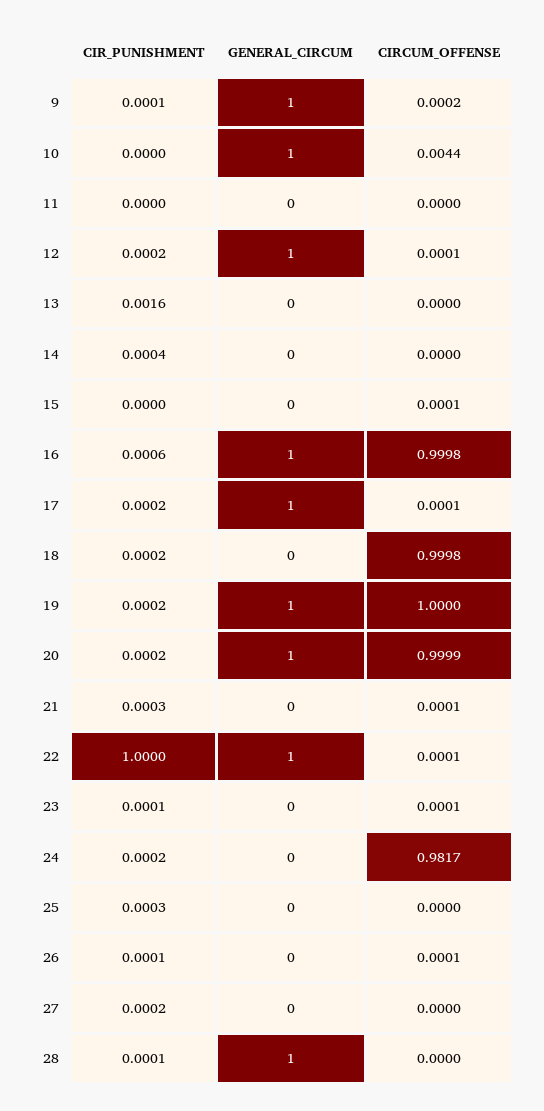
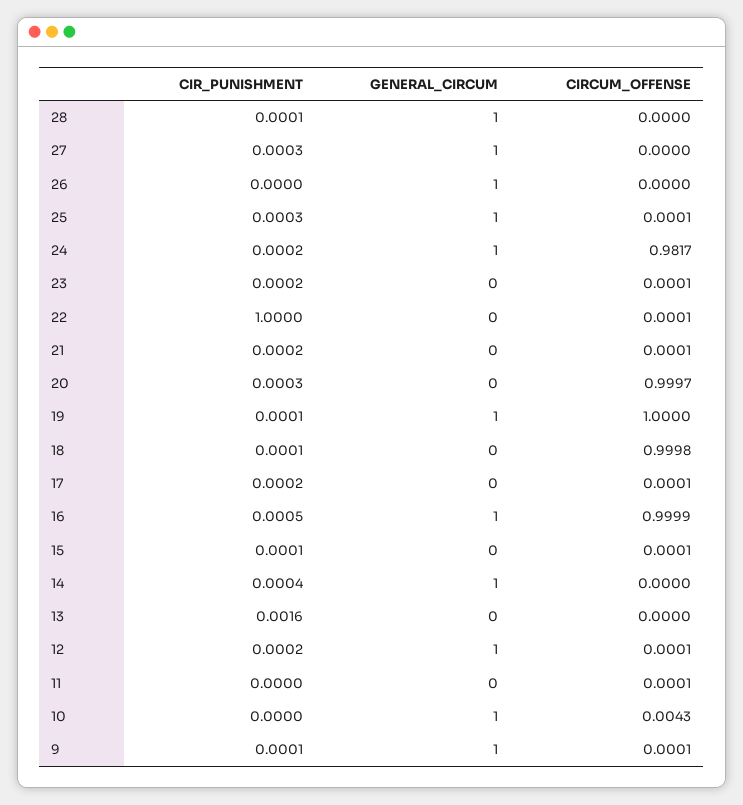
CIRCUM_OFFENSE, 9: 0.0002 -> 0.0001
CIRCUM_OFFENSE, 10: 0.0044 -> 0.0043
CIRCUM_OFFENSE, 11: 0 -> 0.0001
GENERAL_CIRCUM, 14: 0 -> 1
CIR_PUNISHMENT, 15: 0 -> 0.0001
CIR_PUNISHMENT, 16: 0.0006 -> 0.0005
CIRCUM_OFFENSE, 16: 0.9998 -> 0.9999
GENERAL_CIRCUM, 17: 1 -> 0
CIR_PUNISHMENT, 18: 0.0002 -> 0.0001
CIR_PUNISHMENT, 19: 0.0002 -> 0.0001
CIR_PUNISHMENT, 20: 0.0002 -> 0.0003
GENERAL_CIRCUM, 20: 1 -> 0
CIRCUM_OFFENSE, 20: 0.9999 -> 0.9997
CIR_PUNISHMENT, 21: 0.0003 -> 0.0002
GENERAL_CIRCUM, 22: 1 -> 0
CIR_PUNISHMENT, 23: 0.0001 -> 0.0002
GENERAL_CIRCUM, 24: 0 -> 1
GENERAL_CIRCUM, 25: 0 -> 1
CIRCUM_OFFENSE, 25: 0 -> 0.0001
CIR_PUNISHMENT, 26: 0.0001 -> 0
GENERAL_CIRCUM, 26: 0 -> 1
CIRCUM_OFFENSE, 26: 0.0001 -> 0
CIR_PUNISHMENT, 27: 0.0002 -> 0.0003
GENERAL_CIRCUM, 27: 0 -> 1

